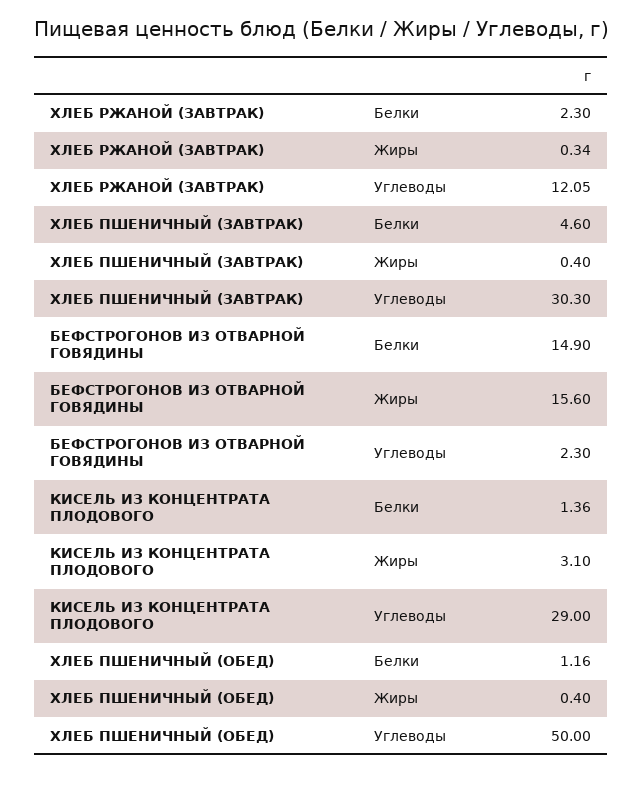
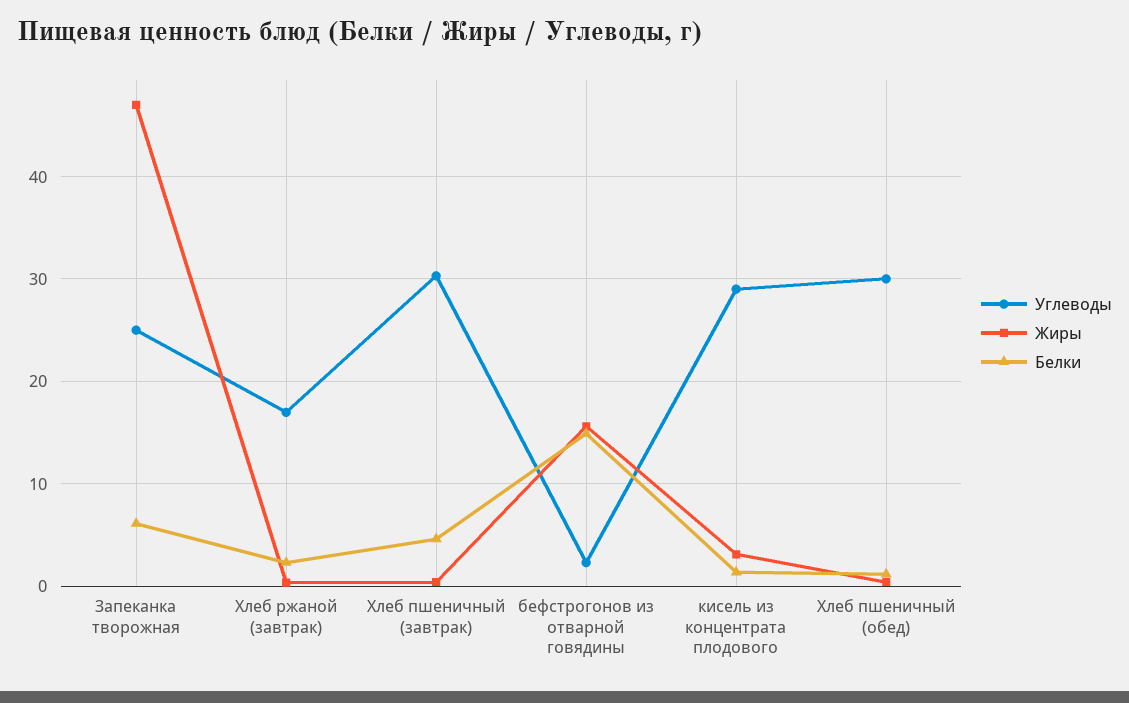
Углеводы, ХЛЕБ РЖАНОЙ (ЗАВТРАК): 12.05 -> 17
Углеводы, ХЛЕБ ПШЕНИЧНЫЙ (ОБЕД): 50 -> 30
Углеводы, Запеканка творожная: none -> 25
Жиры, Запеканка творожная: none -> 47
Белки, Запеканка творожная: none -> 6

